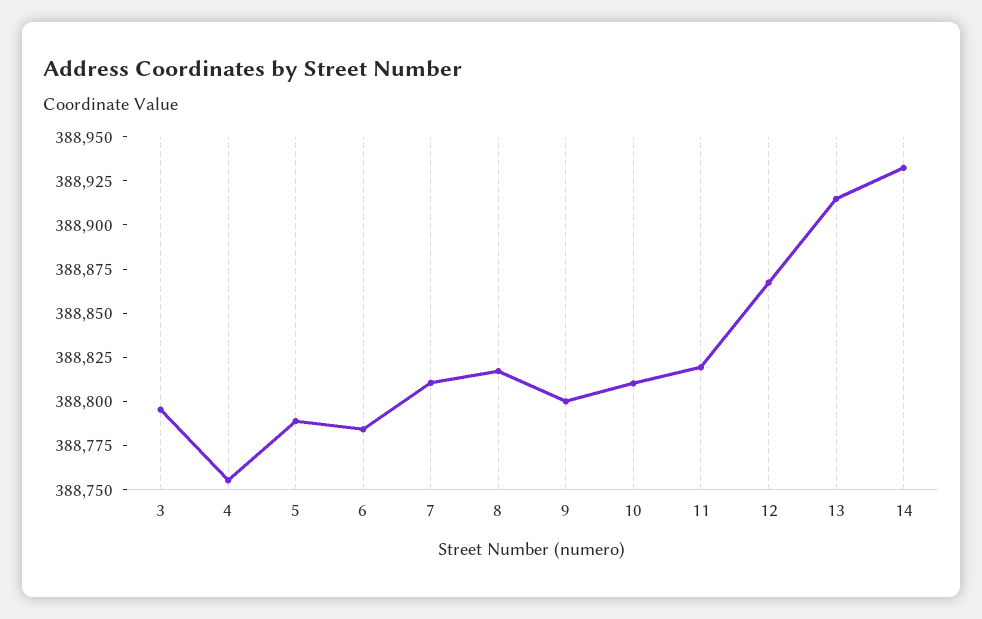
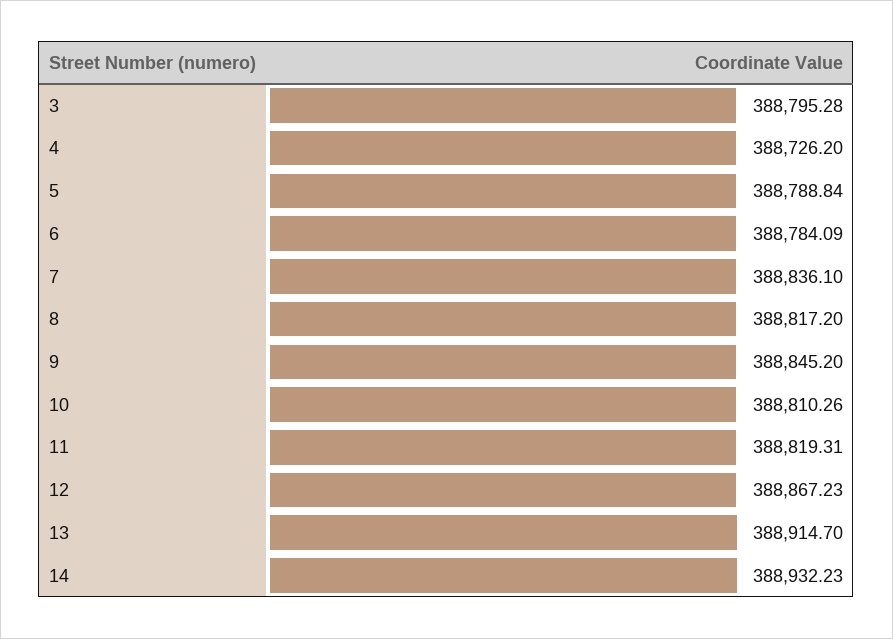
4: 388755 -> 388726.2
7: 388810 -> 388836.1
9: 388800 -> 388845.2

